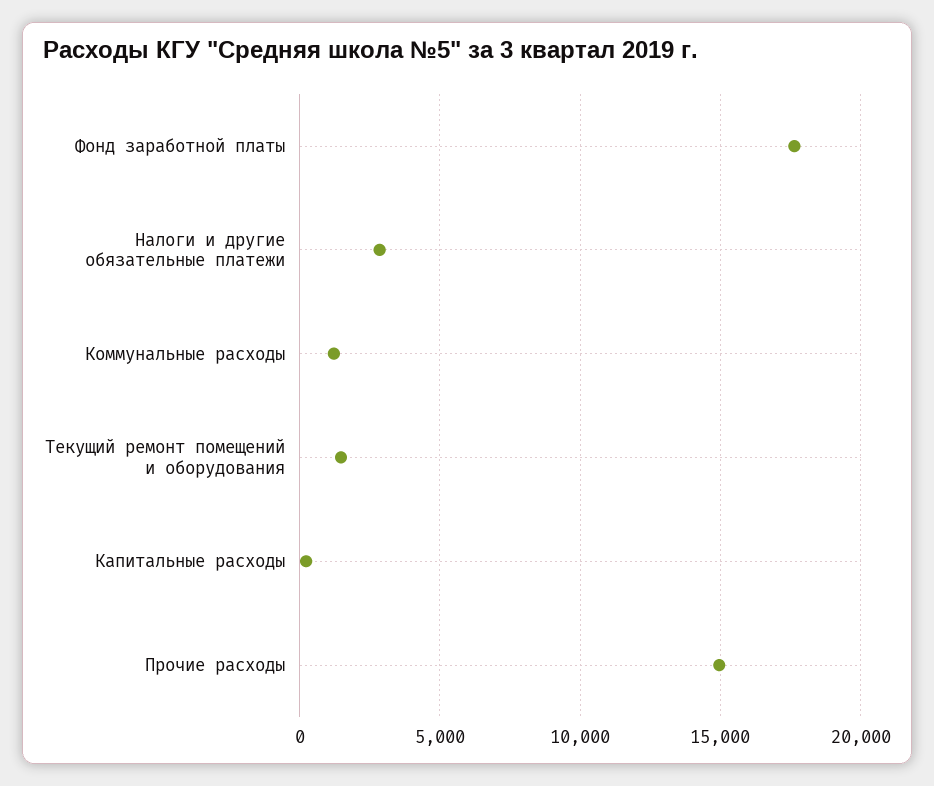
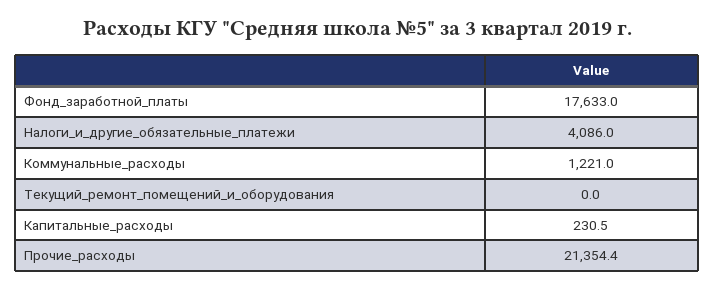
Налоги и другие обязательные платежи: 3000 -> 4086
Текущий ремонт помещений и оборудования: 1500 -> 0
Прочие расходы: 15000 -> 21354.4

